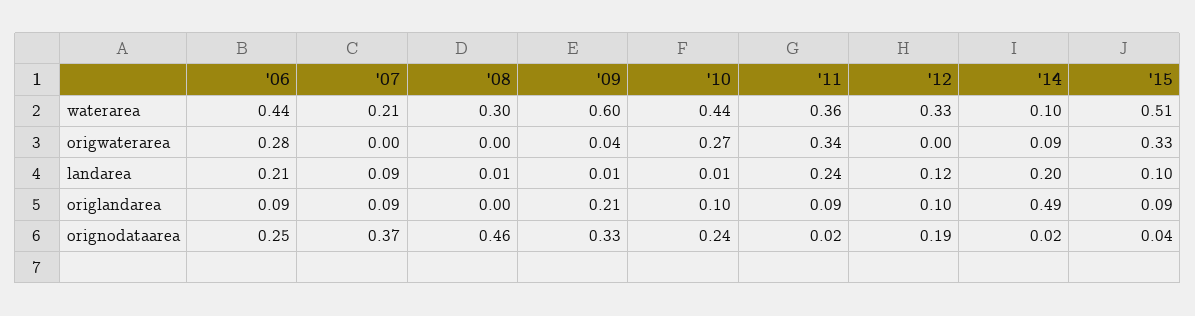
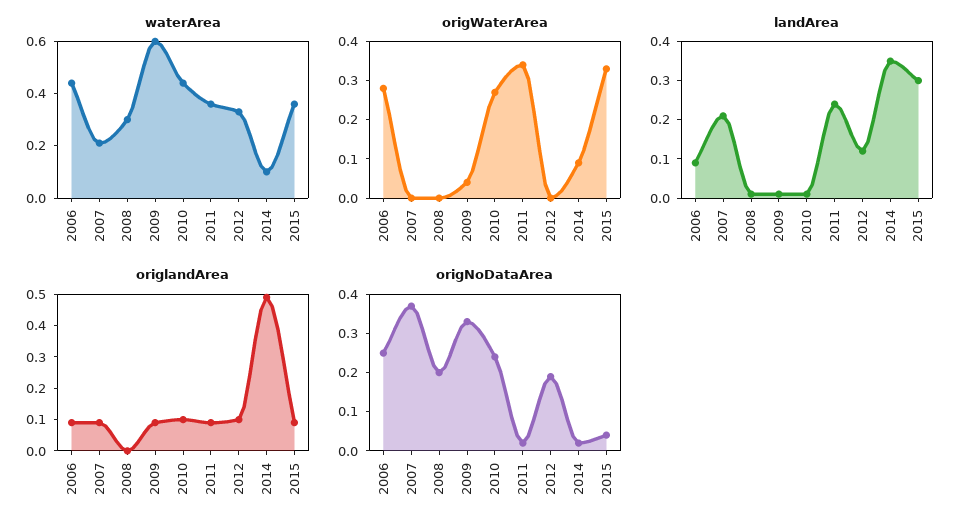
waterarea, '15: 0.51 -> 0.35
landarea, '06: 0.21 -> 0.1
landarea, '07: 0.09 -> 0.2
landarea, '14: 0.2 -> 0.35
landarea, '15: 0.1 -> 0.3
origlandarea, '09: 0.21 -> 0.1
orignodataarea, '08: 0.46 -> 0.2

